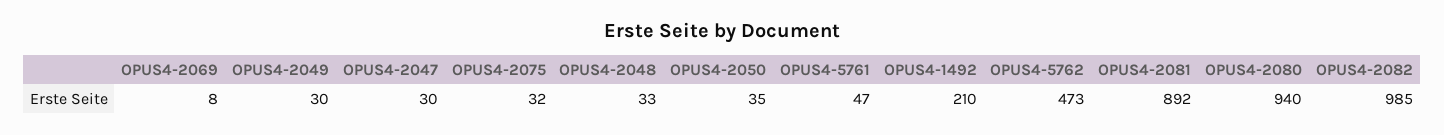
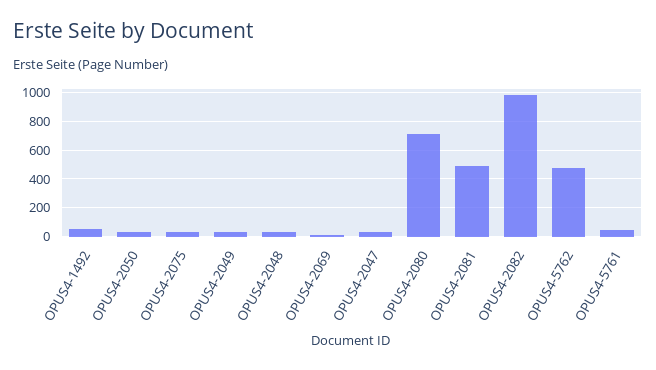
OPUS4-1492: 210 -> 50
OPUS4-2081: 892 -> 500
OPUS4-2080: 940 -> 700

